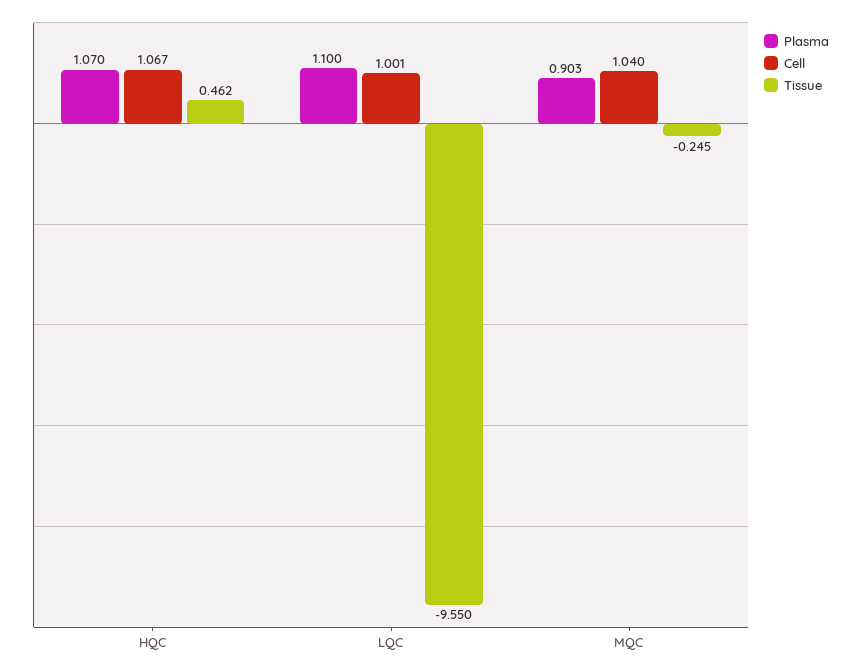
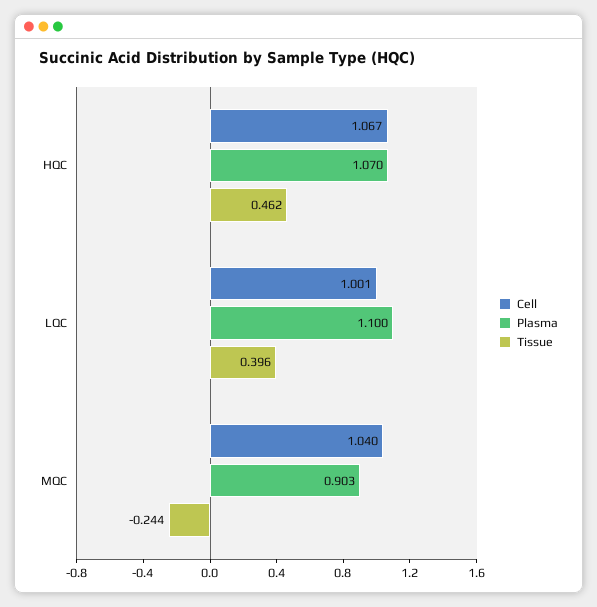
Tissue, LQC: -9.55 -> 0.396
Tissue, MQC: -0.245 -> -0.244

